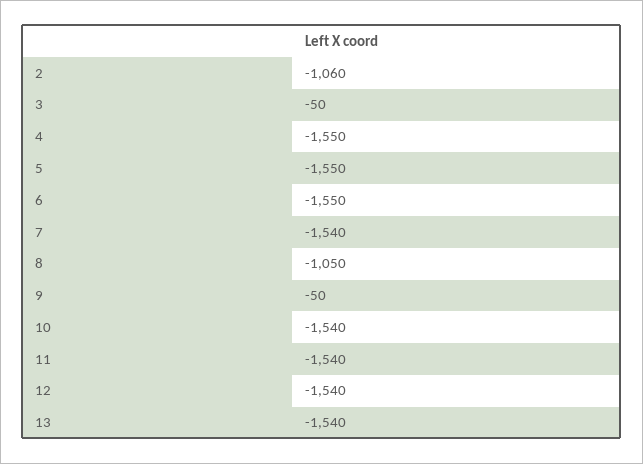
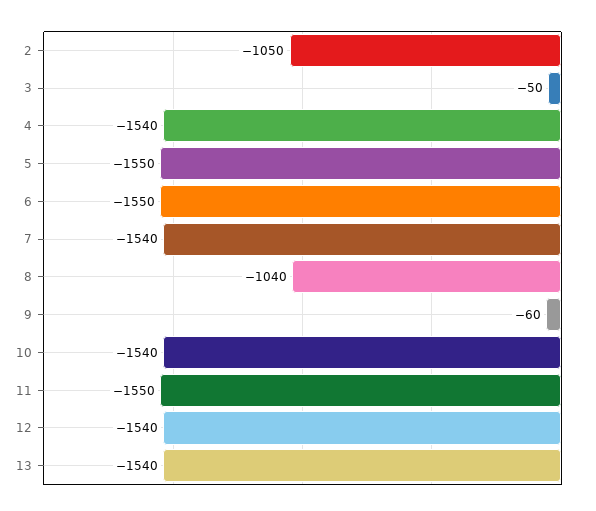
2: -1060 -> -1050
4: -1550 -> -1540
8: -1050 -> -1040
9: -50 -> -60
11: -1540 -> -1550

